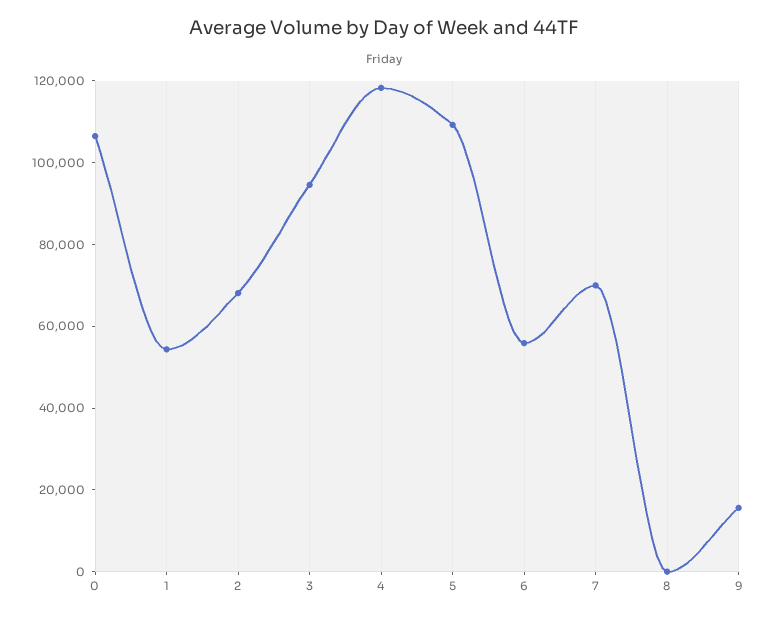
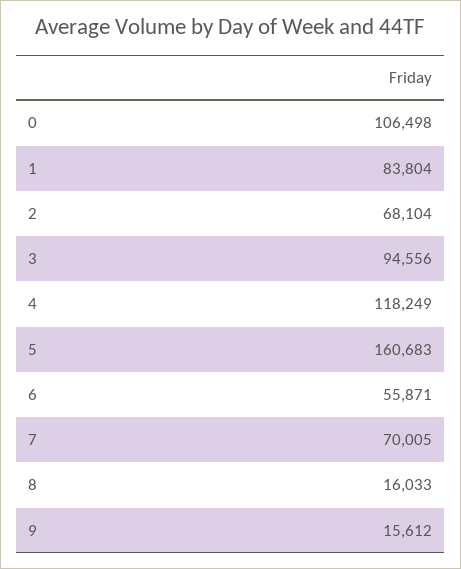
1: 55000 -> 83804
5: 110000 -> 160683
8: 0 -> 16033

